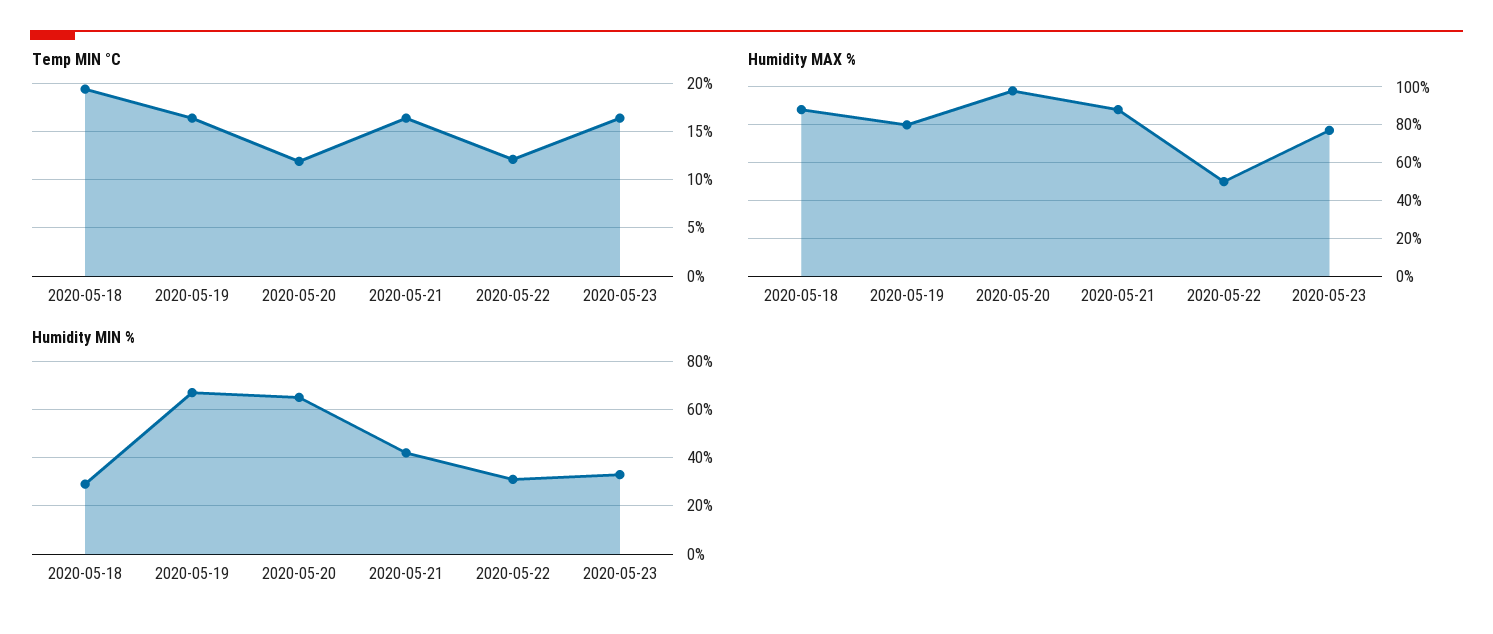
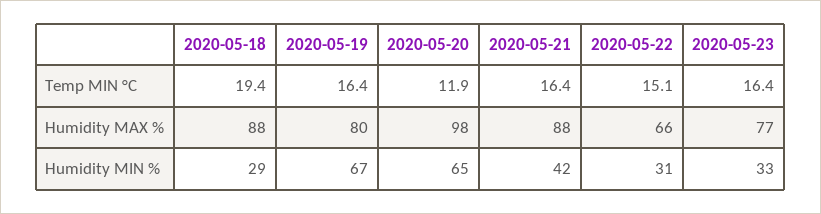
Temp MIN °C, 2020-05-22: 12 -> 15.1
Humidity MAX %, 2020-05-22: 50 -> 66

